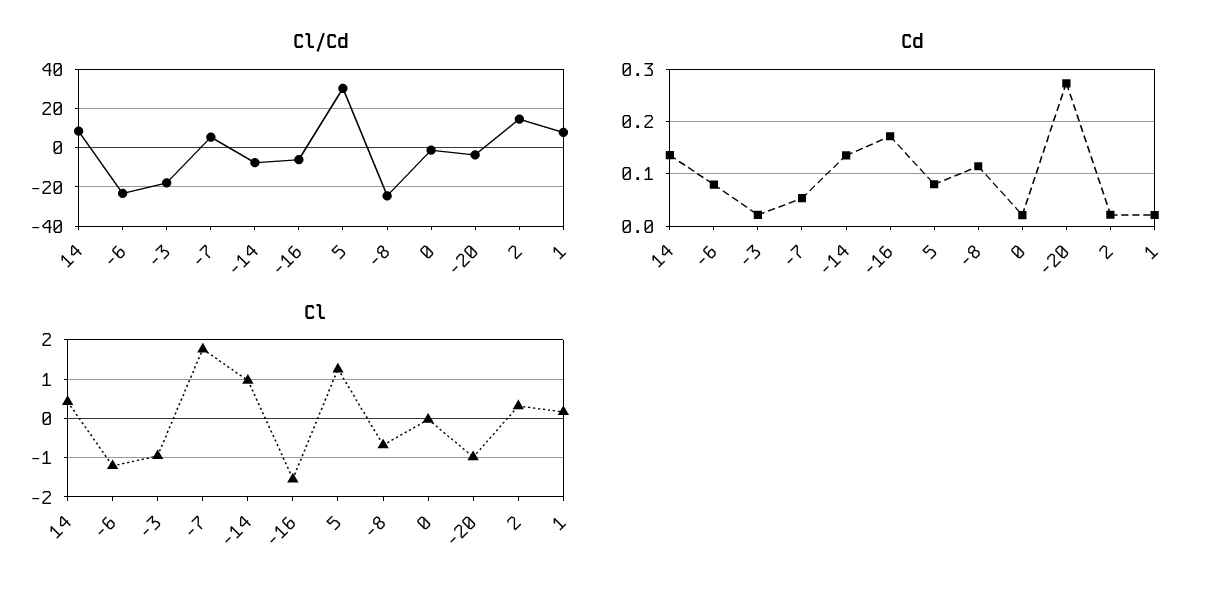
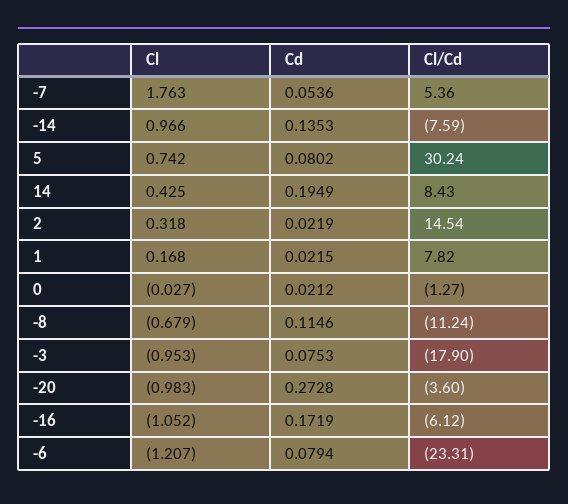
Cl/Cd, -8: -25 -> -11.24
Cd, 14: 0.14 -> 0.1949
Cd, -3: 0.02 -> 0.0753
Cl, -16: -1.6 -> -1.052
Cl, 5: 1.2 -> 0.742

